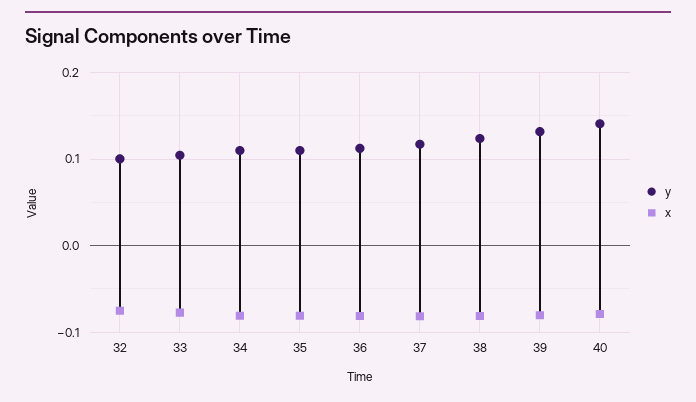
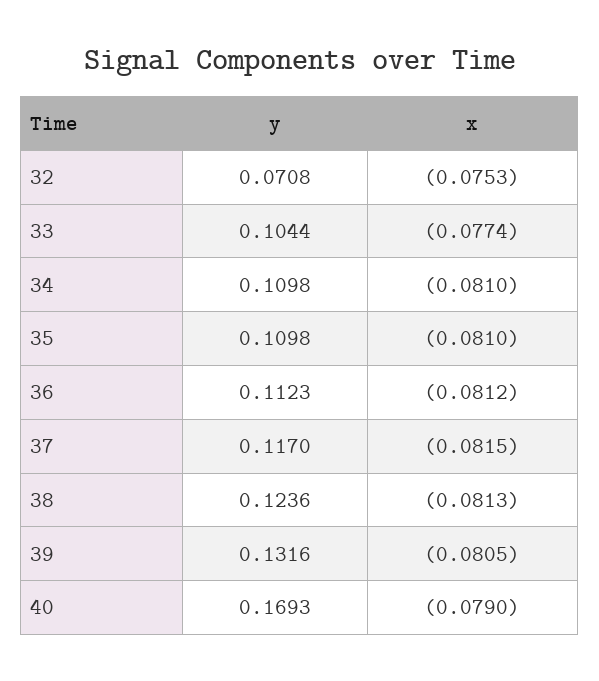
y, 32: 0.1 -> 0.0708
y, 40: 0.14 -> 0.1693

